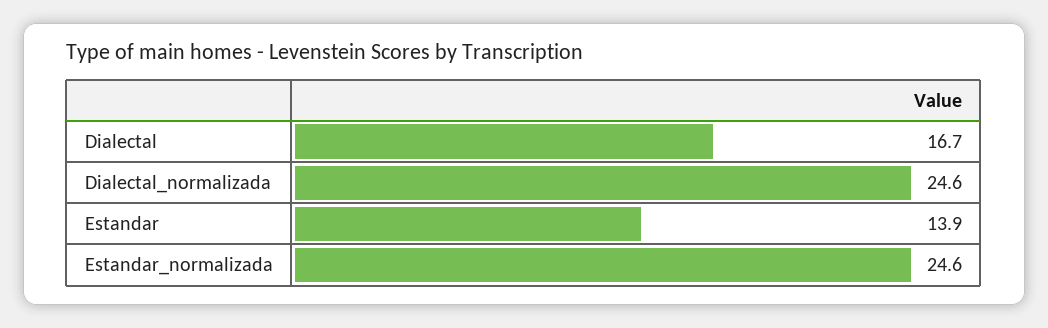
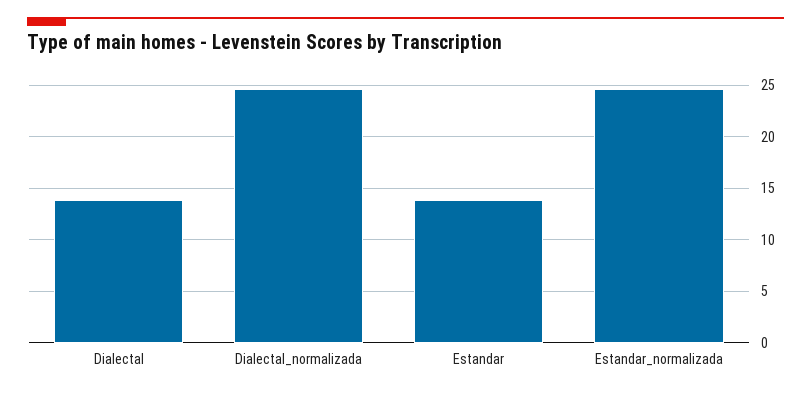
Dialectal: 16.7 -> 14

